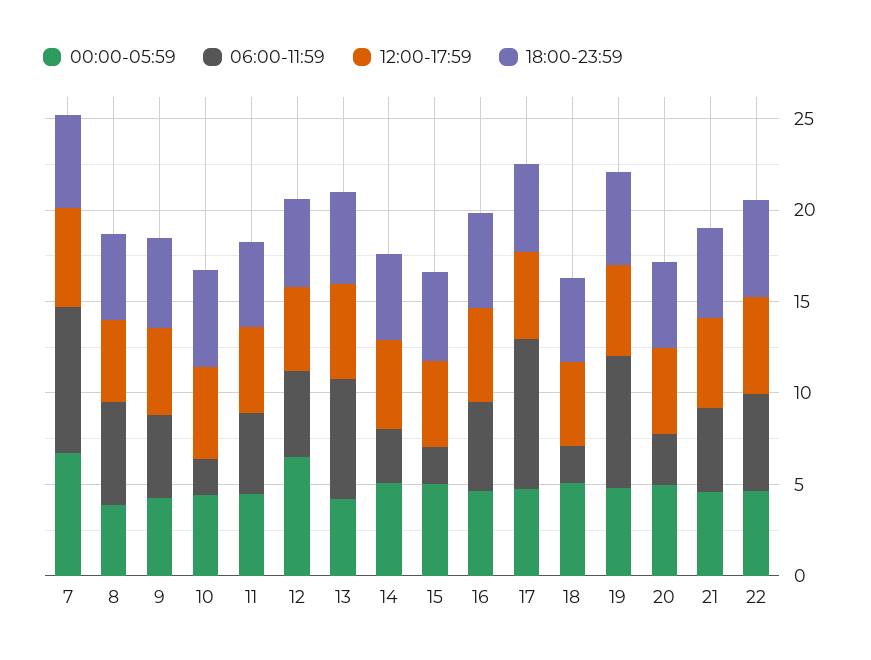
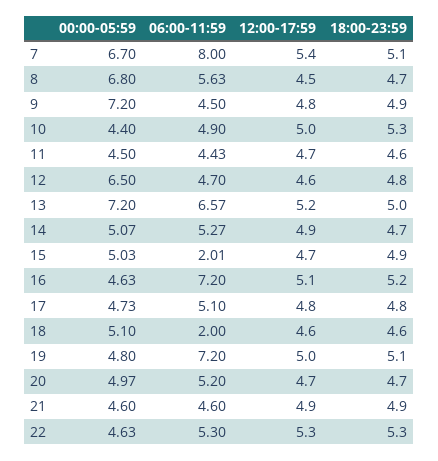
00:00-05:59, 8: 4 -> 6.8
00:00-05:59, 9: 4 -> 7.2
06:00-11:59, 10: 2 -> 4.9
00:00-05:59, 13: 4 -> 7.2
06:00-11:59, 14: 3 -> 5.27
06:00-11:59, 16: 5 -> 7.2
06:00-11:59, 17: 8 -> 5.1
06:00-11:59, 20: 3 -> 5.2

